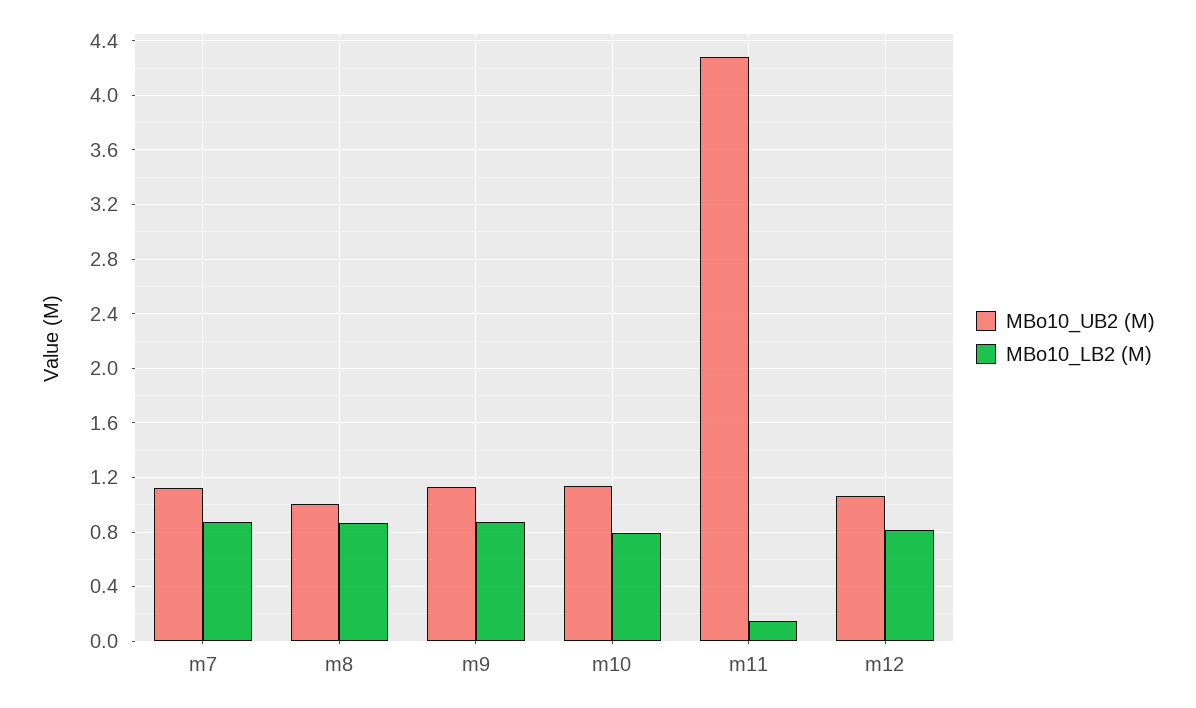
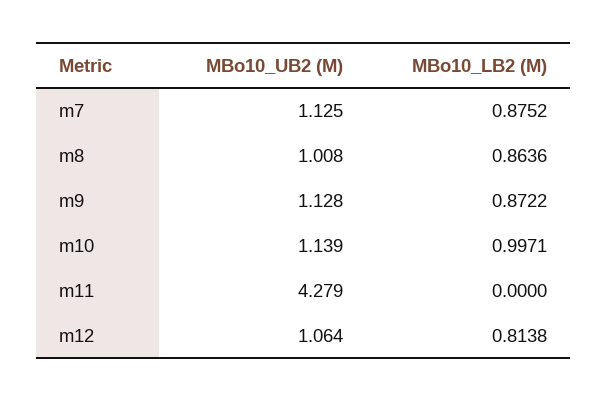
MBo10_LB2 (M), m10: 0.8 -> 0.9971
MBo10_LB2 (M), m11: 0.15 -> 0

